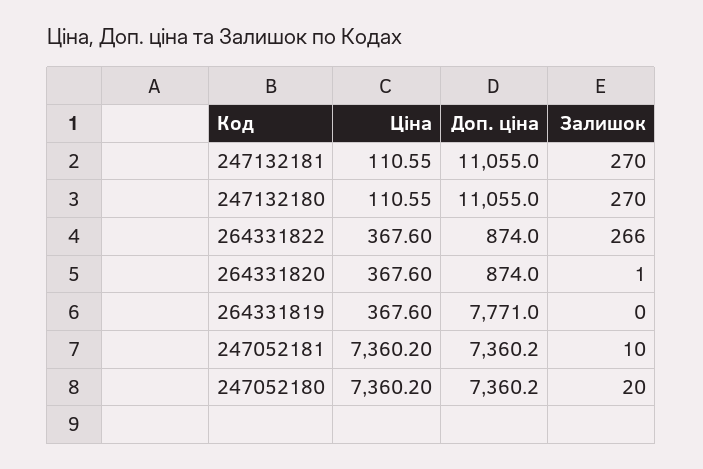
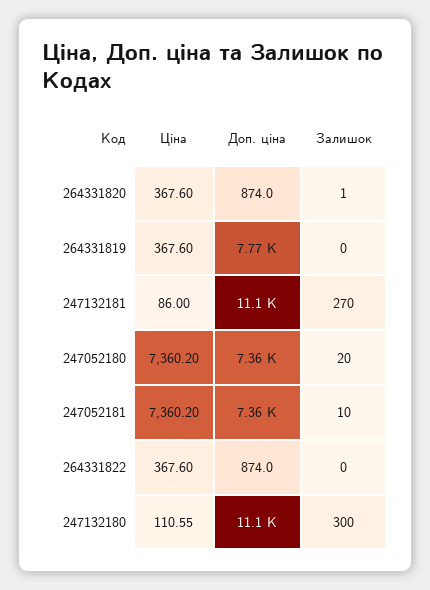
Ціна, 247132181: 110.55 -> 86
Залишок, 247132180: 270 -> 300
Залишок, 264331822: 266 -> 0

